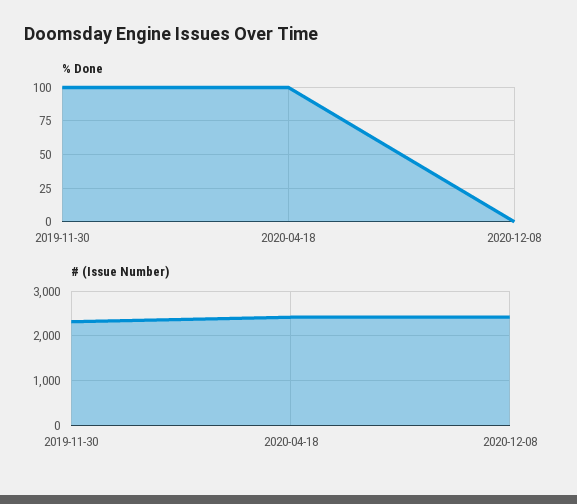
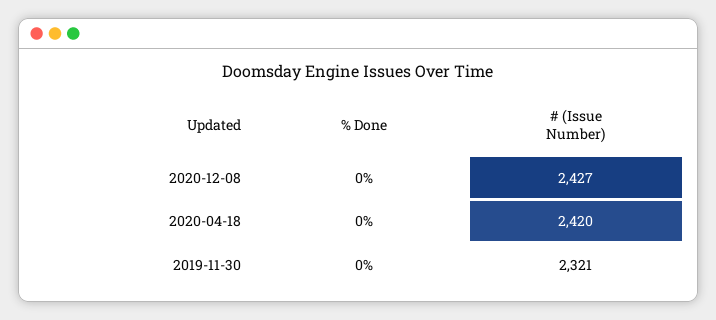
% Done, 2019-11-30: 100 -> 0
% Done, 2020-04-18: 100 -> 0

